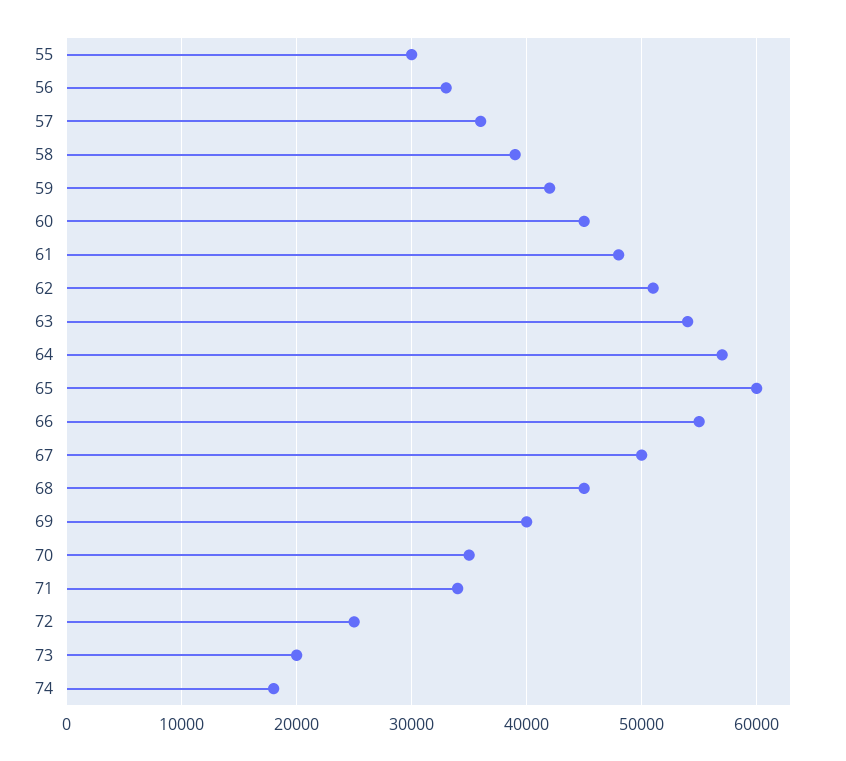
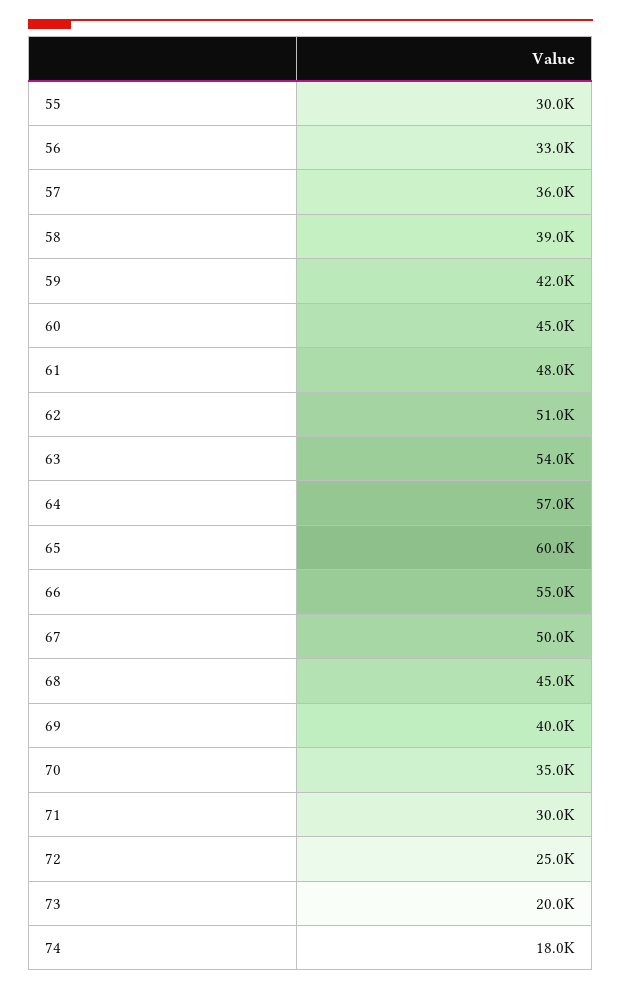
71: 34000 -> 30000

